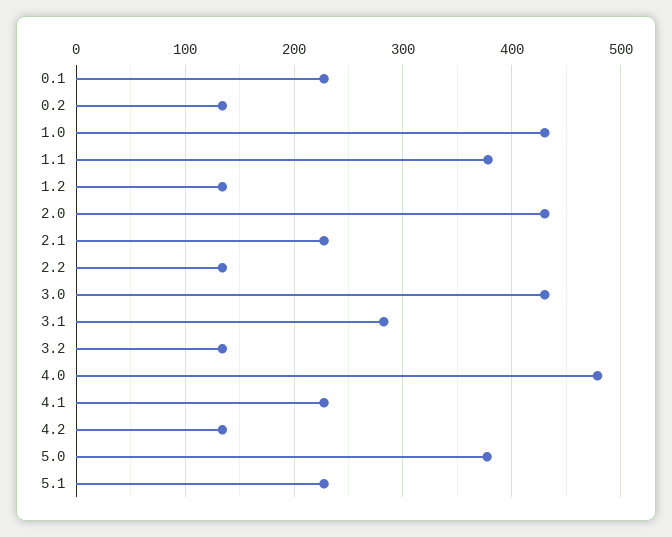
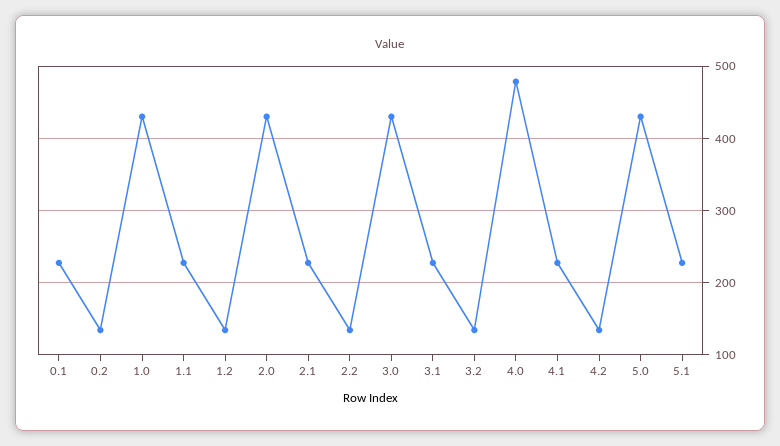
1.1: 380 -> 230
3.1: 280 -> 230
5.0: 380 -> 430

